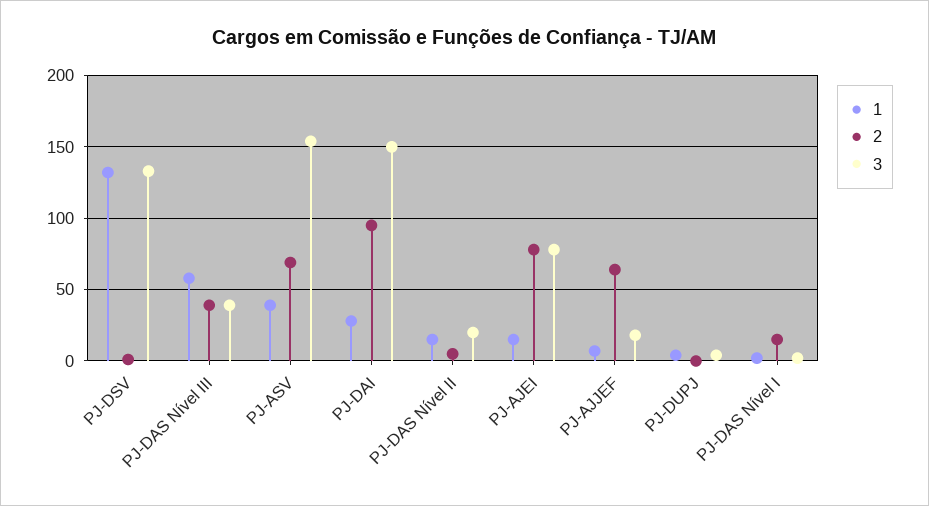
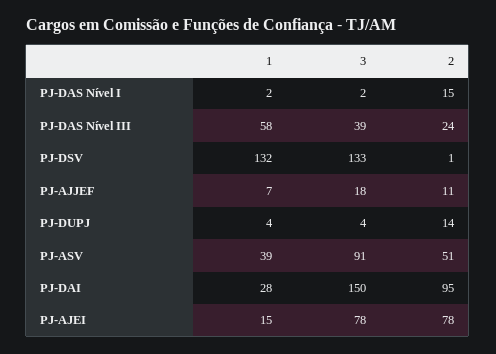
2, PJ-DAS Nível III: 40 -> 24
2, PJ-ASV: 70 -> 51
3, PJ-ASV: 155 -> 91
1, PJ-DAS Nível II: 15 -> none
2, PJ-DAS Nível II: 5 -> none
3, PJ-DAS Nível II: 20 -> none
2, PJ-AJJEF: 65 -> 11
2, PJ-DUPJ: 0 -> 14

